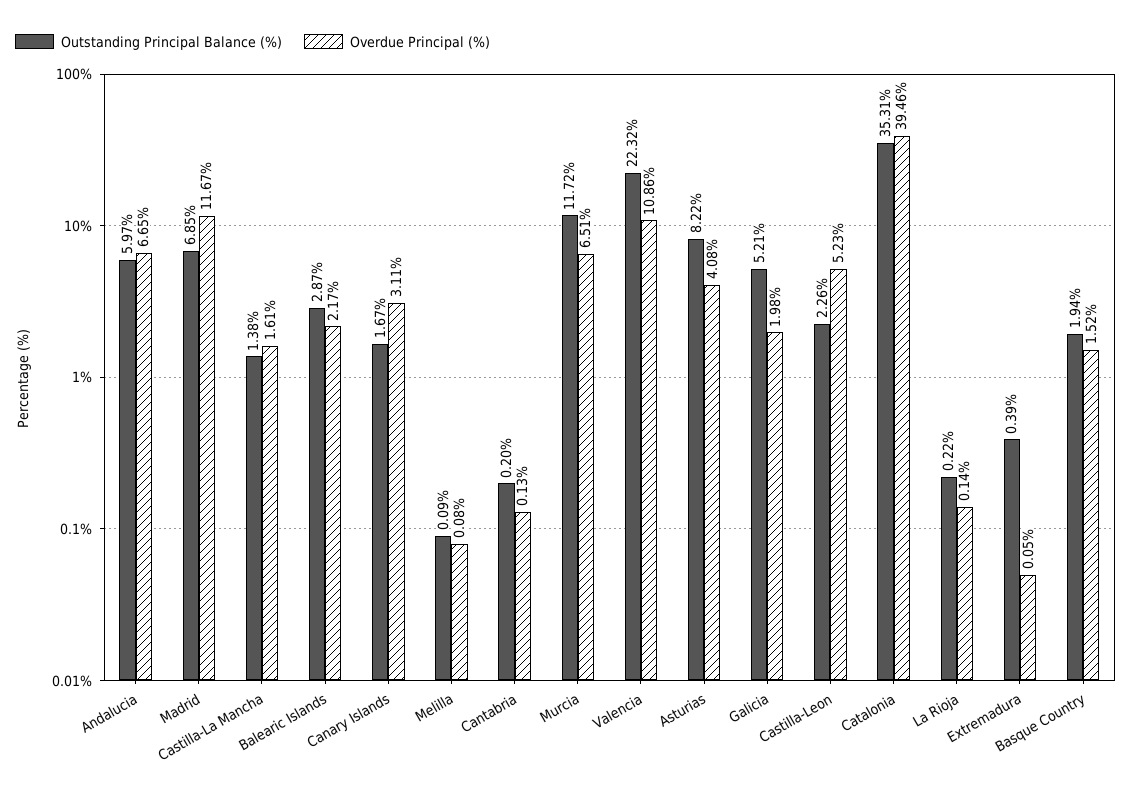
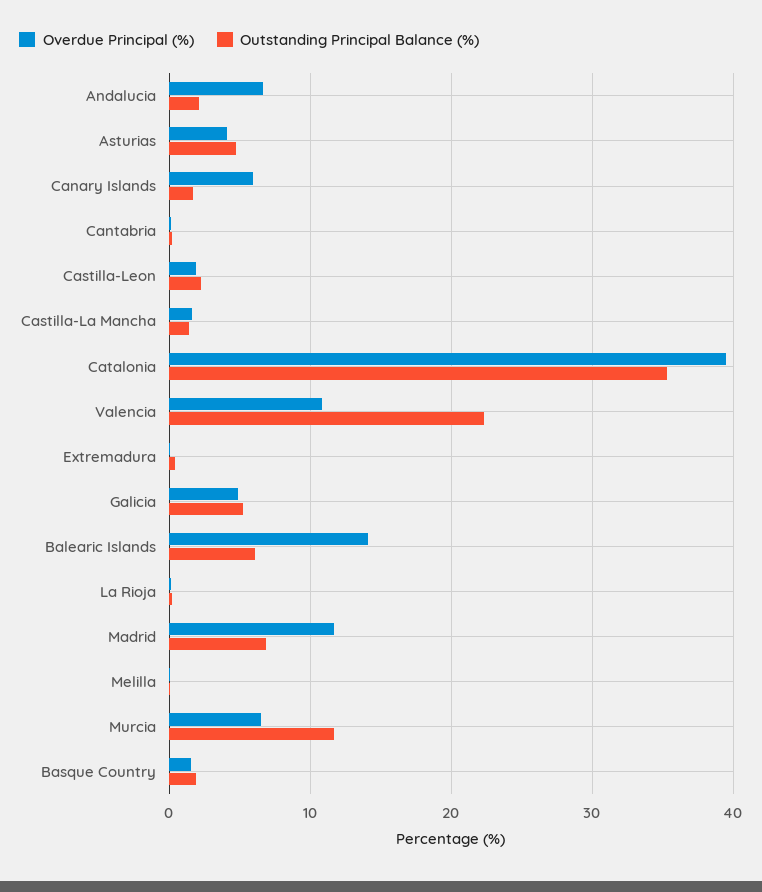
Outstanding Principal Balance (%), Andalucia: 5.97 -> 2
Outstanding Principal Balance (%), Balearic Islands: 2.87 -> 6
Overdue Principal (%), Balearic Islands: 2.17 -> 14
Overdue Principal (%), Canary Islands: 3.11 -> 6
Outstanding Principal Balance (%), Asturias: 8.22 -> 5
Overdue Principal (%), Galicia: 1.98 -> 5
Overdue Principal (%), Castilla-Leon: 5.23 -> 2

